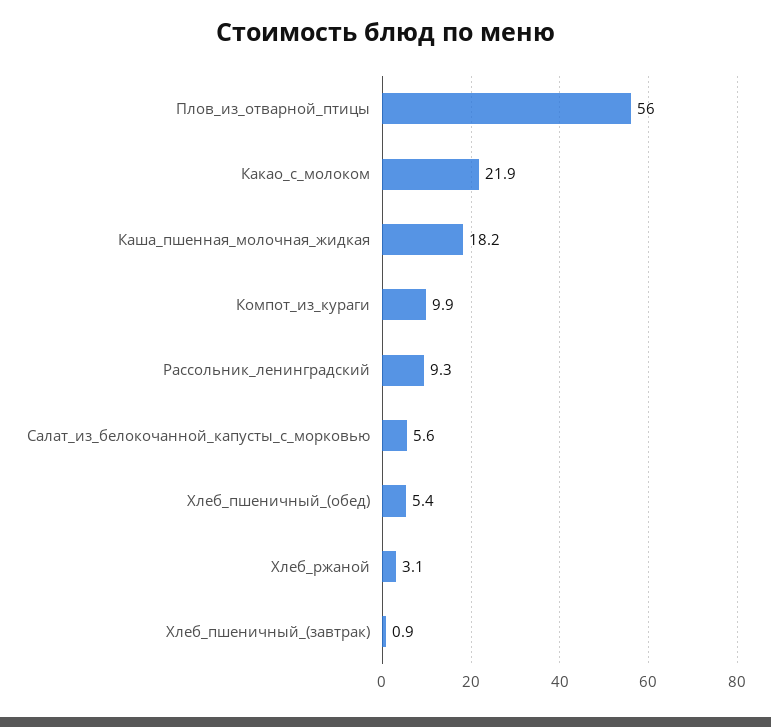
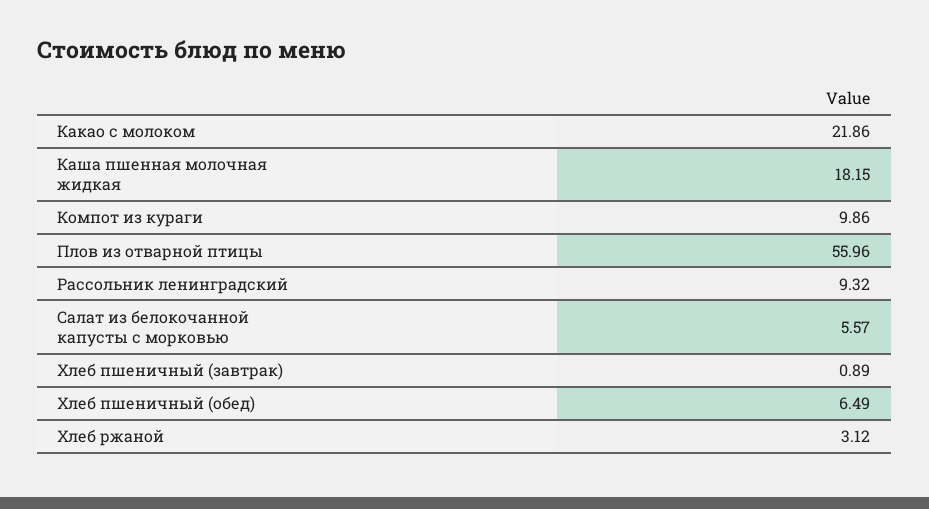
Хлеб_пшеничный_(обед): 5.4 -> 6.49

